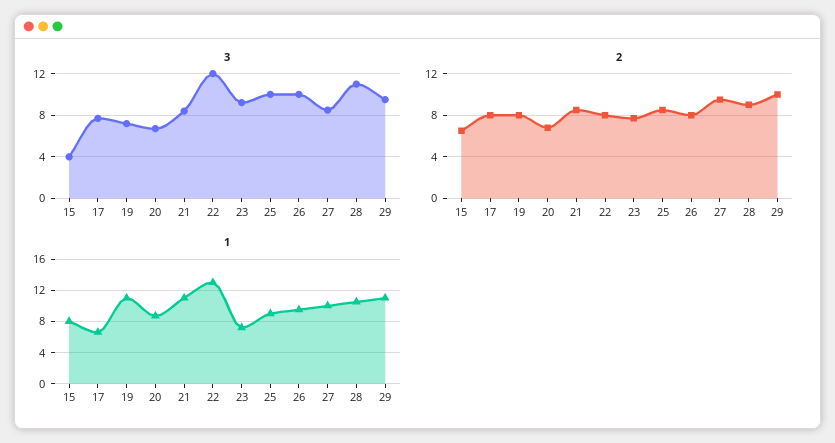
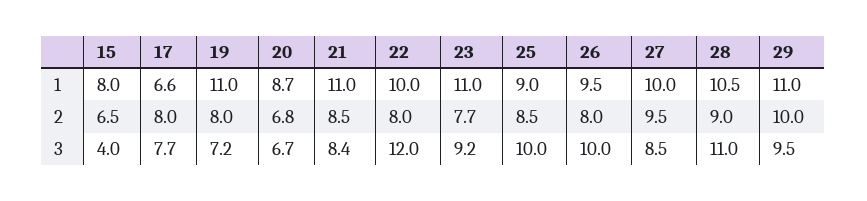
1, 22: 13 -> 10
1, 23: 7 -> 11

